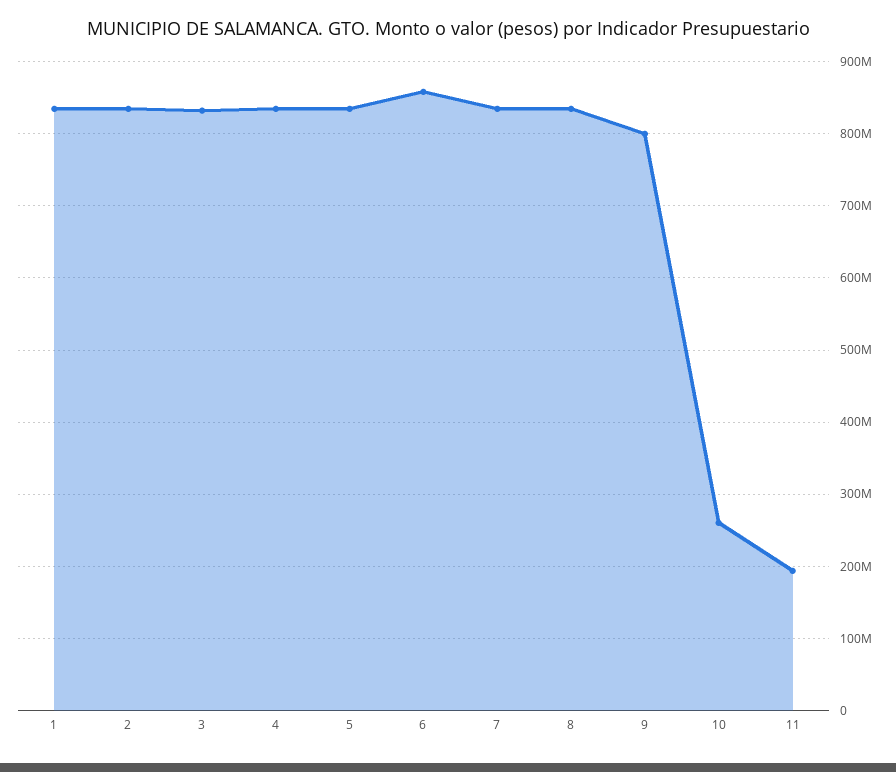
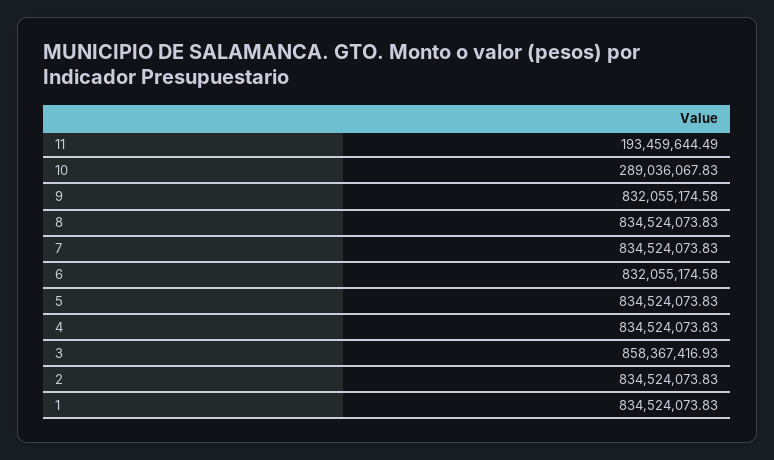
3: 830000000 -> 858367416.93
6: 860000000 -> 832055174.58
9: 800000000 -> 832055174.58
10: 260000000 -> 289036067.83

